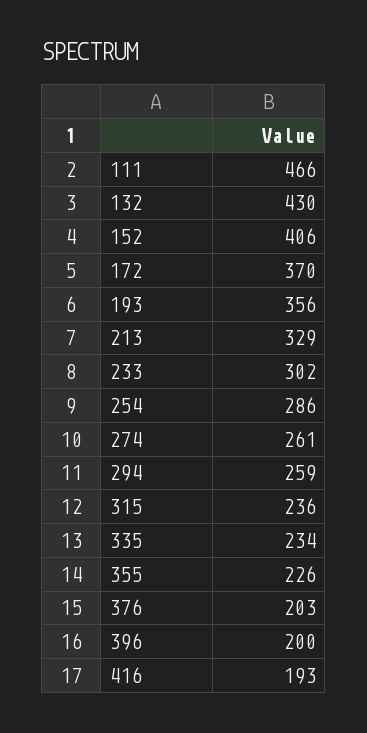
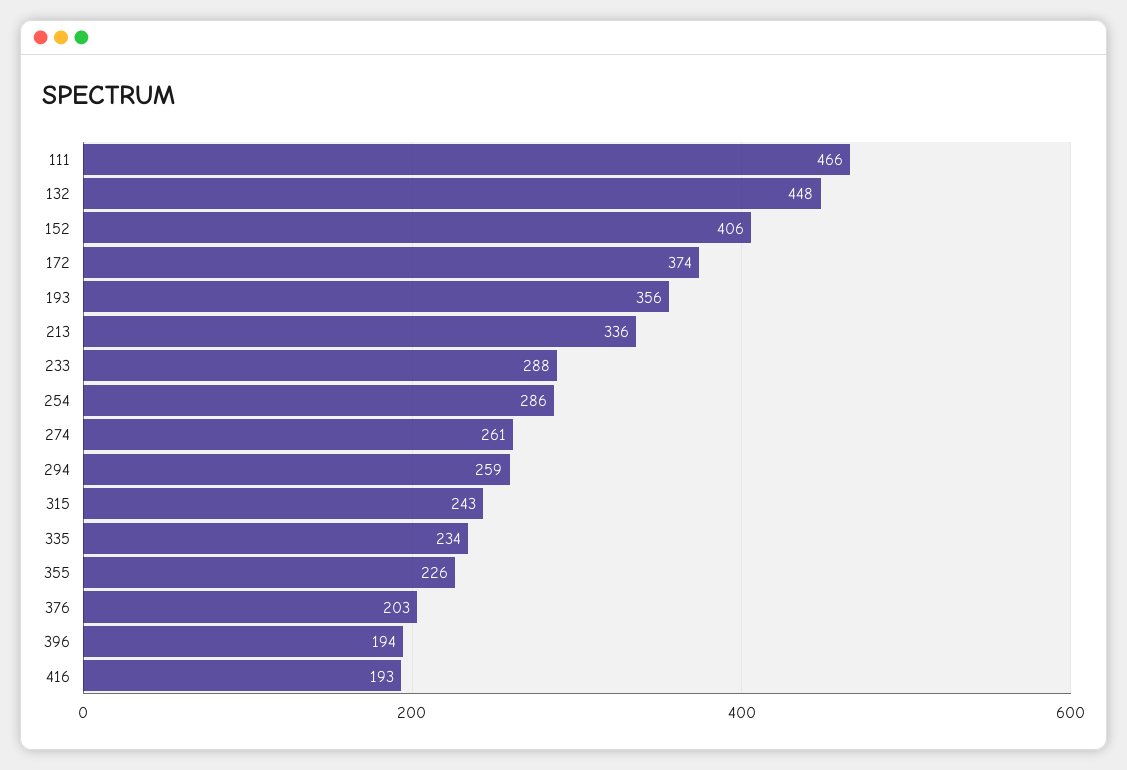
132: 430 -> 448
172: 370 -> 374
213: 329 -> 336
233: 302 -> 288
315: 236 -> 243
396: 200 -> 194

